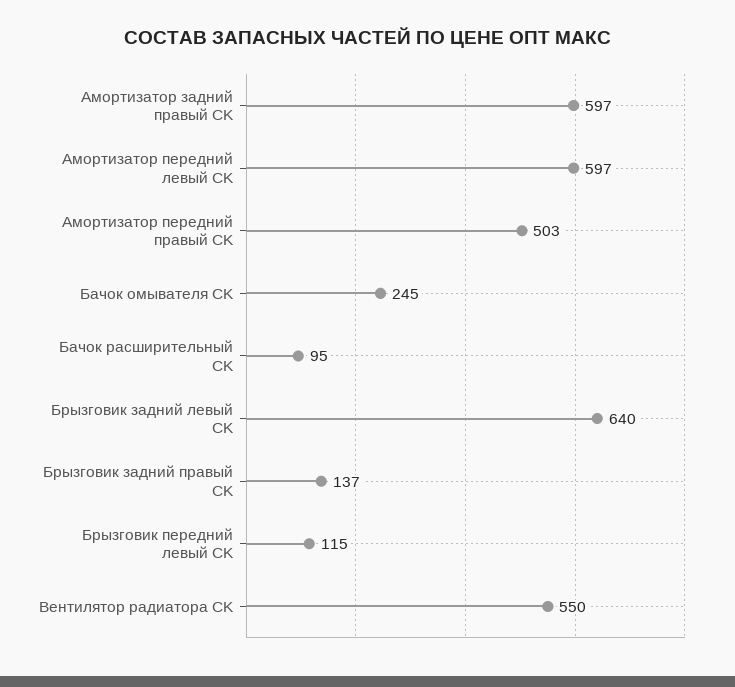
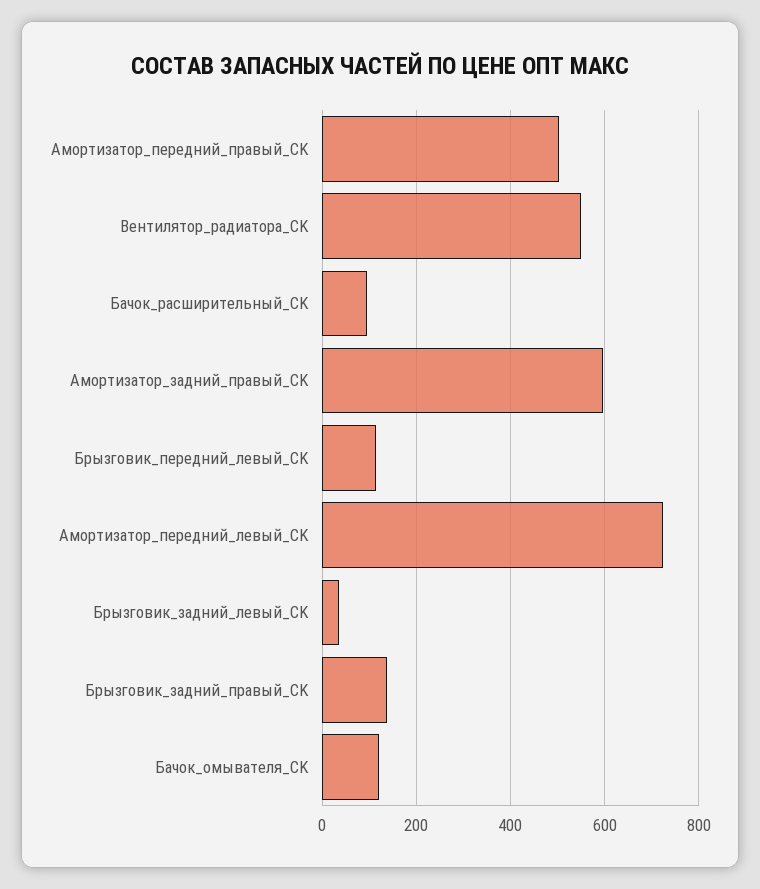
Амортизатор передний левый CK: 597 -> 720
Бачок омывателя CK: 245 -> 120
Брызговик задний левый CK: 640 -> 40

